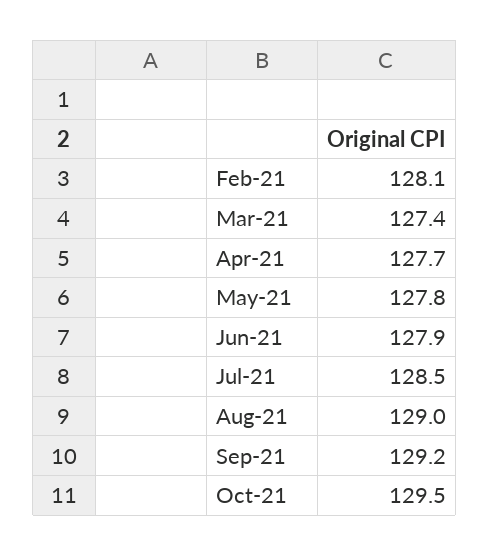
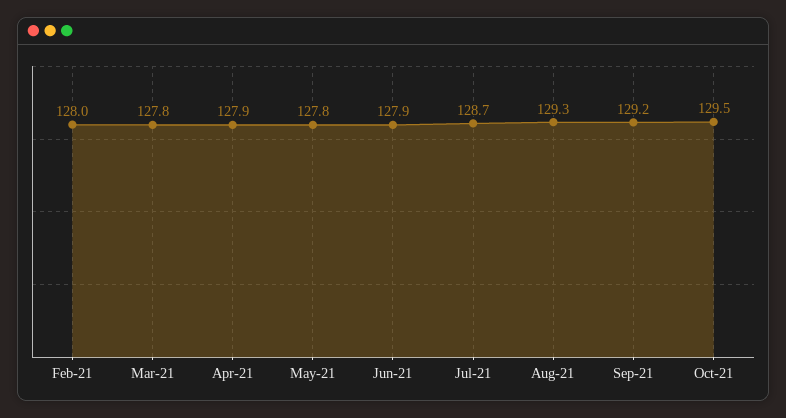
Feb-21: 128.1 -> 128
Mar-21: 127.4 -> 127.8
Apr-21: 127.7 -> 127.9
Jul-21: 128.5 -> 128.7
Aug-21: 129 -> 129.3

